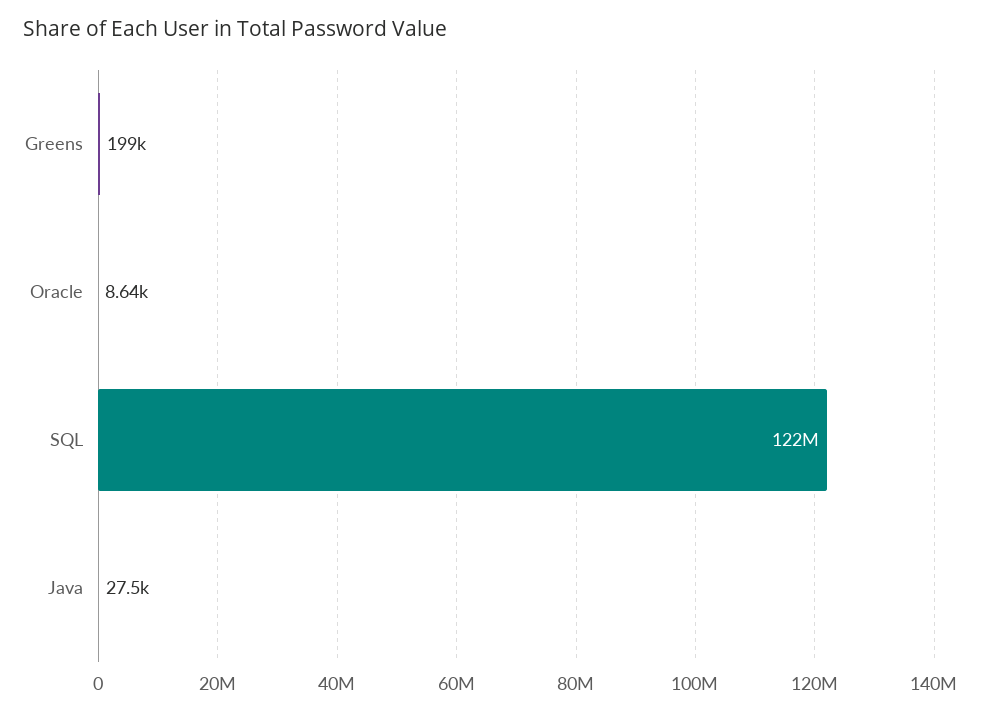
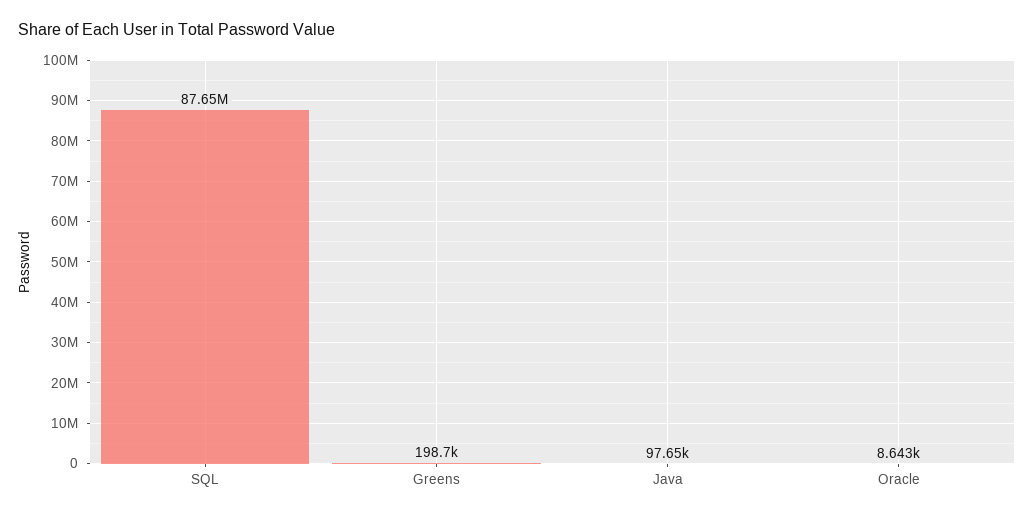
SQL: 122000000 -> 87650000
Java: 27500 -> 97650

